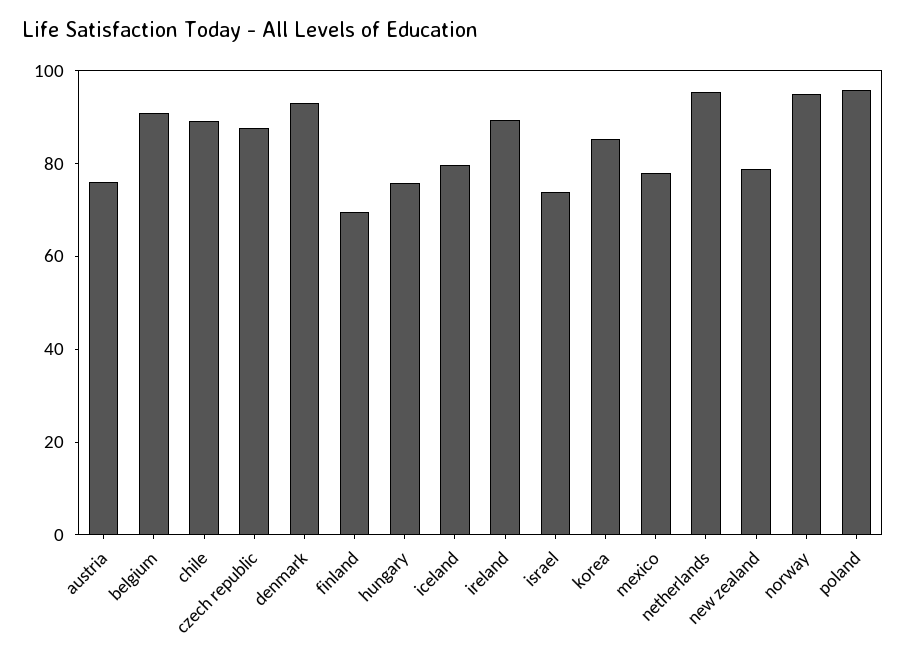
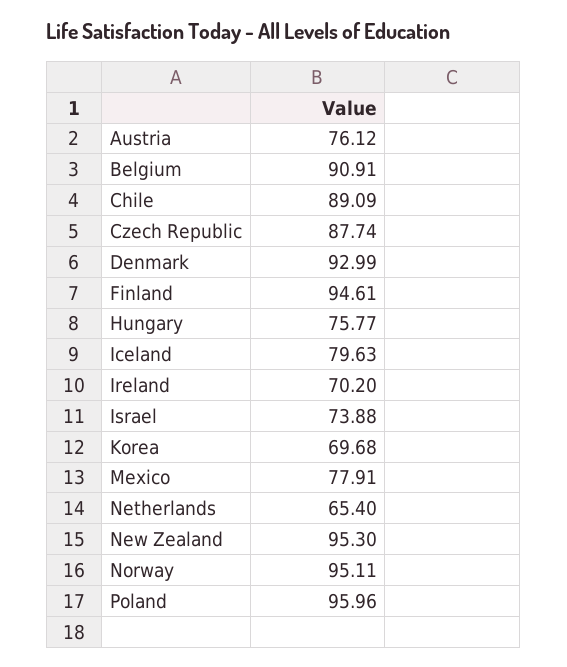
finland: 70 -> 94.61
ireland: 90 -> 70.2
korea: 85 -> 69.68
netherlands: 95 -> 65.4
new zealand: 80 -> 95.3

